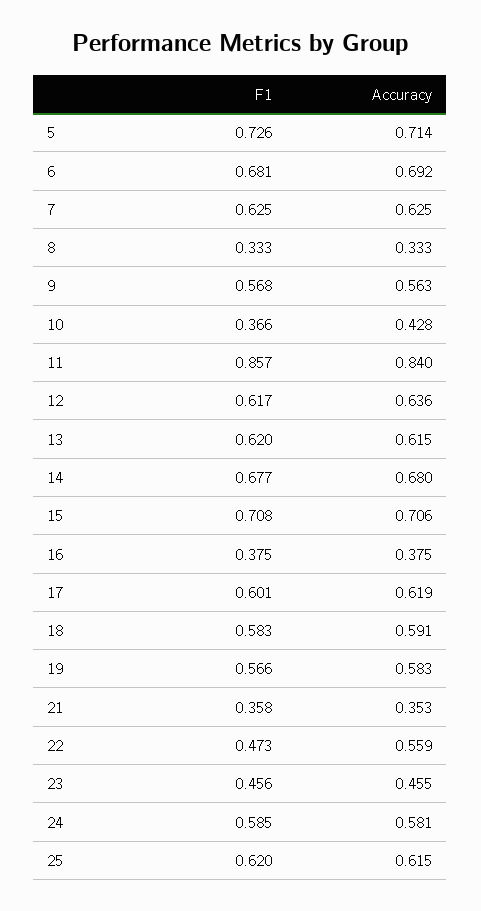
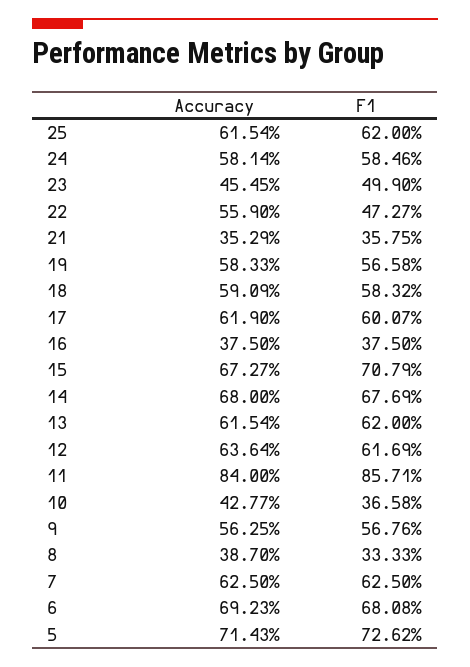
Accuracy, 8: 0.333 -> 0.387
Accuracy, 15: 0.706 -> 0.6727
F1, 23: 0.456 -> 0.499

